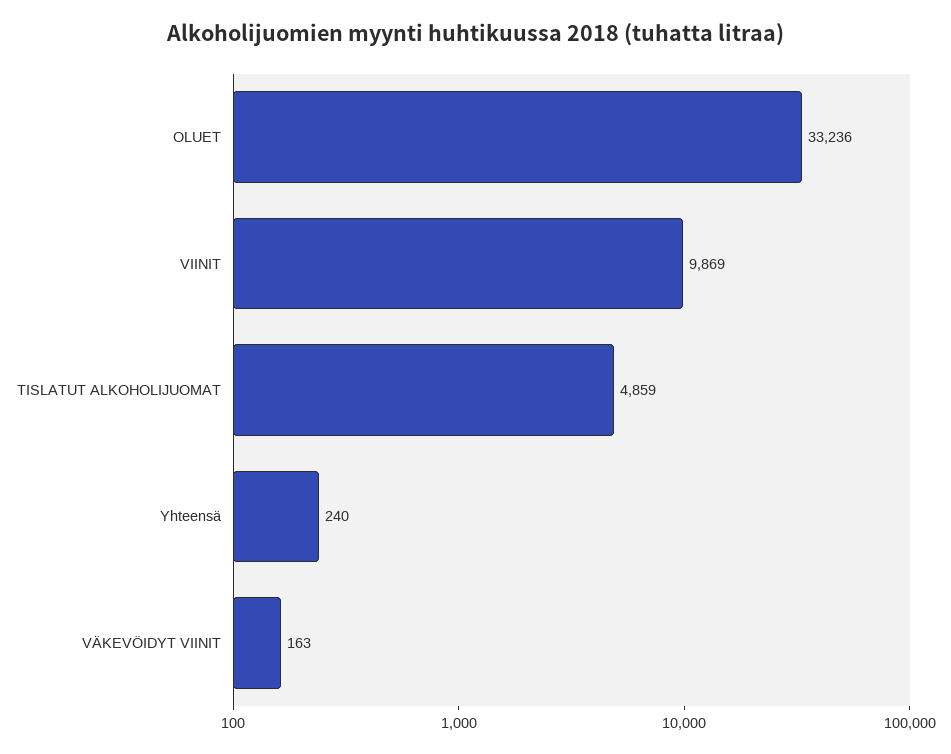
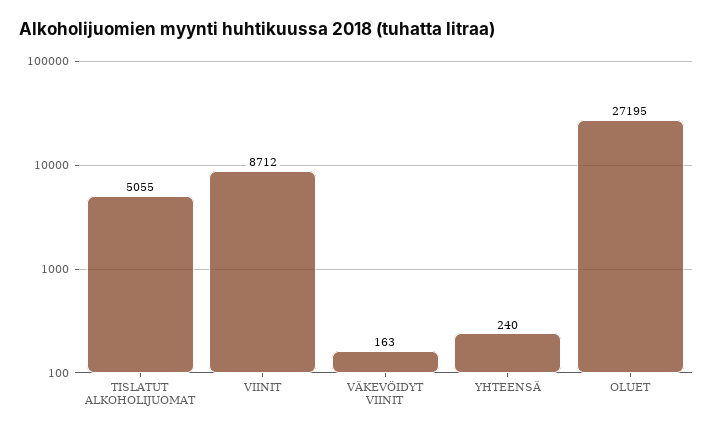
OLUET: 33236 -> 27195
VIINIT: 9869 -> 8712
TISLATUT ALKOHOLIJUOMAT: 4859 -> 5055

